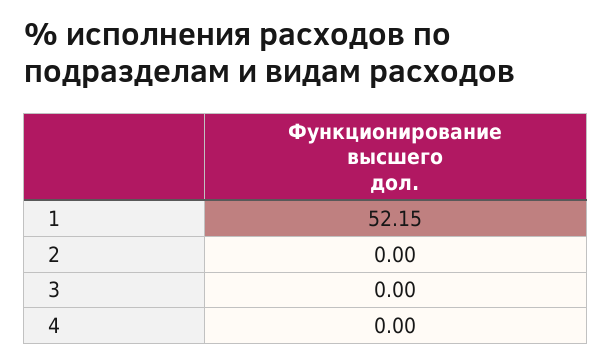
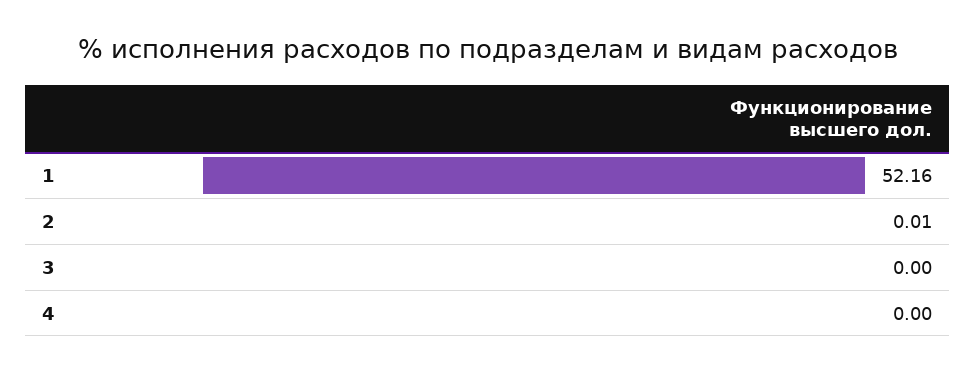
1: 52.15 -> 52.16
2: 0 -> 0.01

